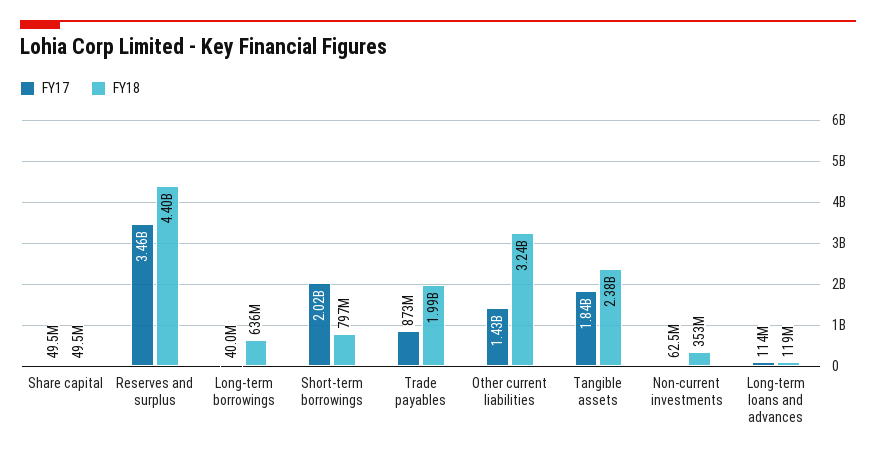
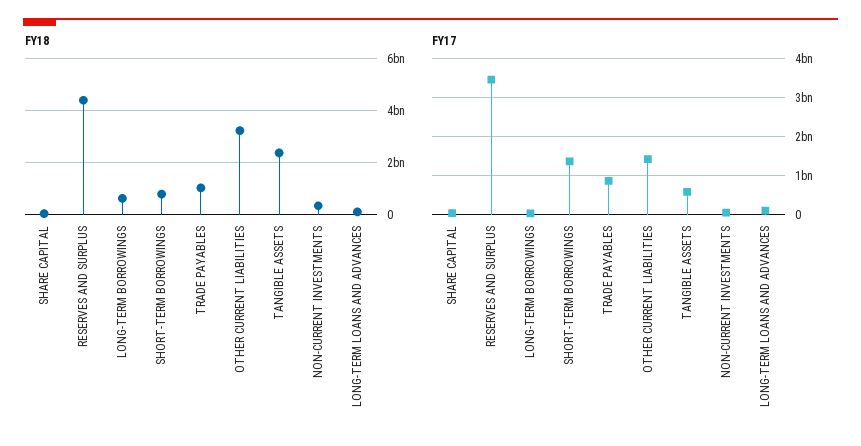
FY17, Short-term borrowings: 2020000000 -> 1400000000
FY18, Trade payables: 1990000000 -> 1000000000
FY17, Tangible assets: 1840000000 -> 600000000

